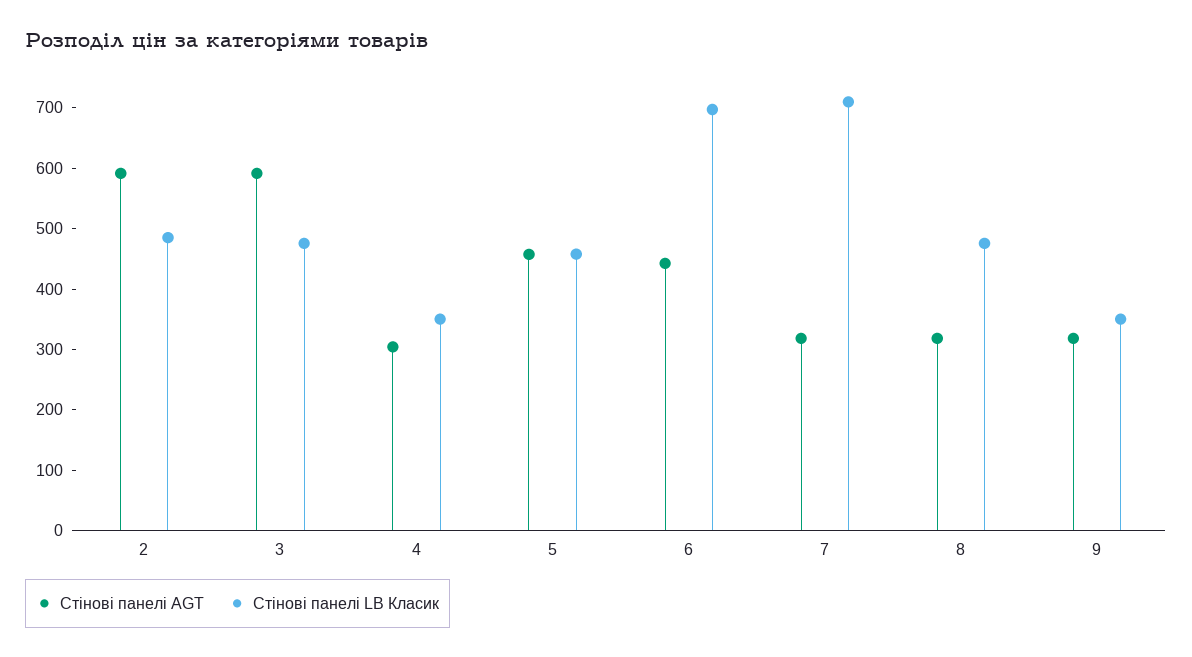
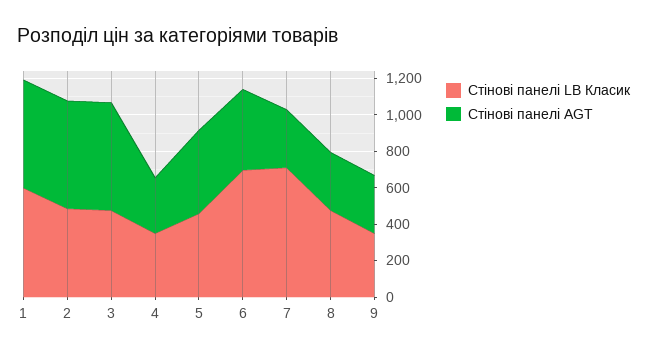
Стінові панелі LB Класик, 1: none -> 600
Стінові панелі AGT, 1: none -> 600

